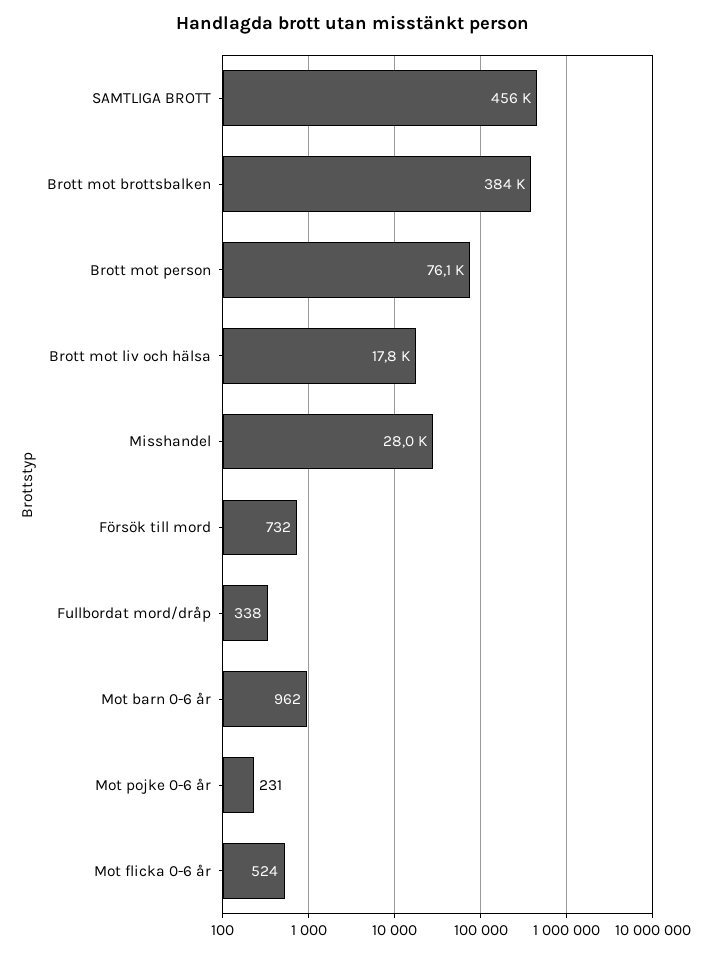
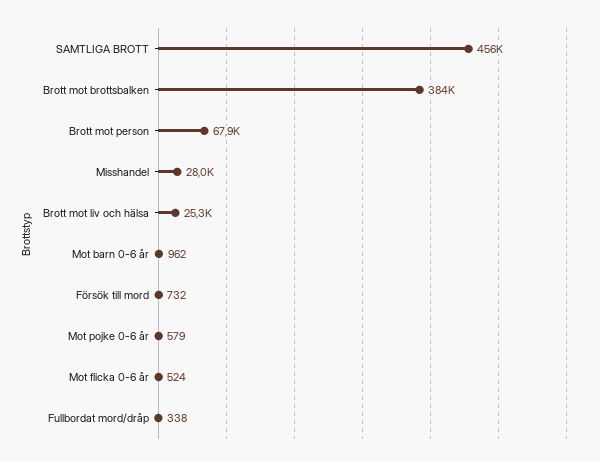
Brott mot person: 76100 -> 67900
Brott mot liv och hälsa: 17800 -> 25300
Mot pojke 0-6 år: 231 -> 579

